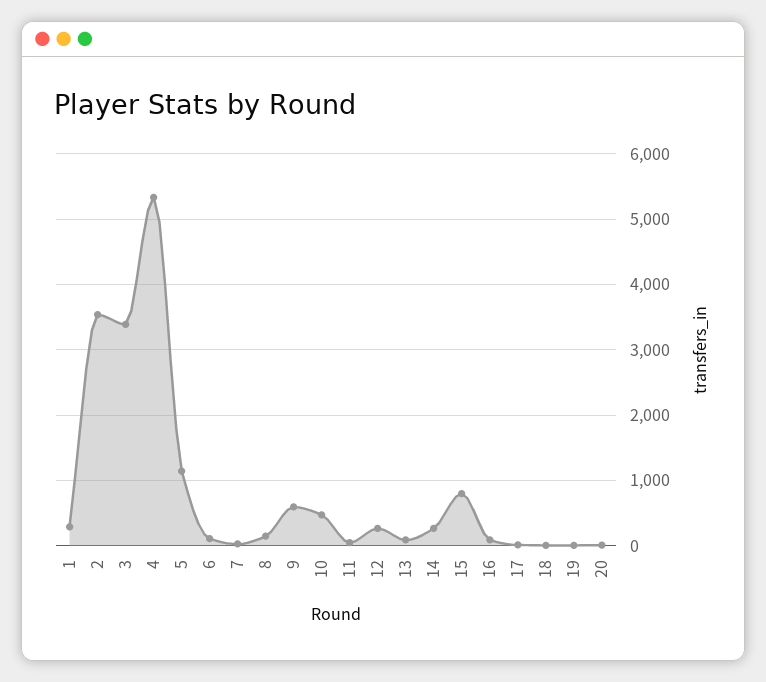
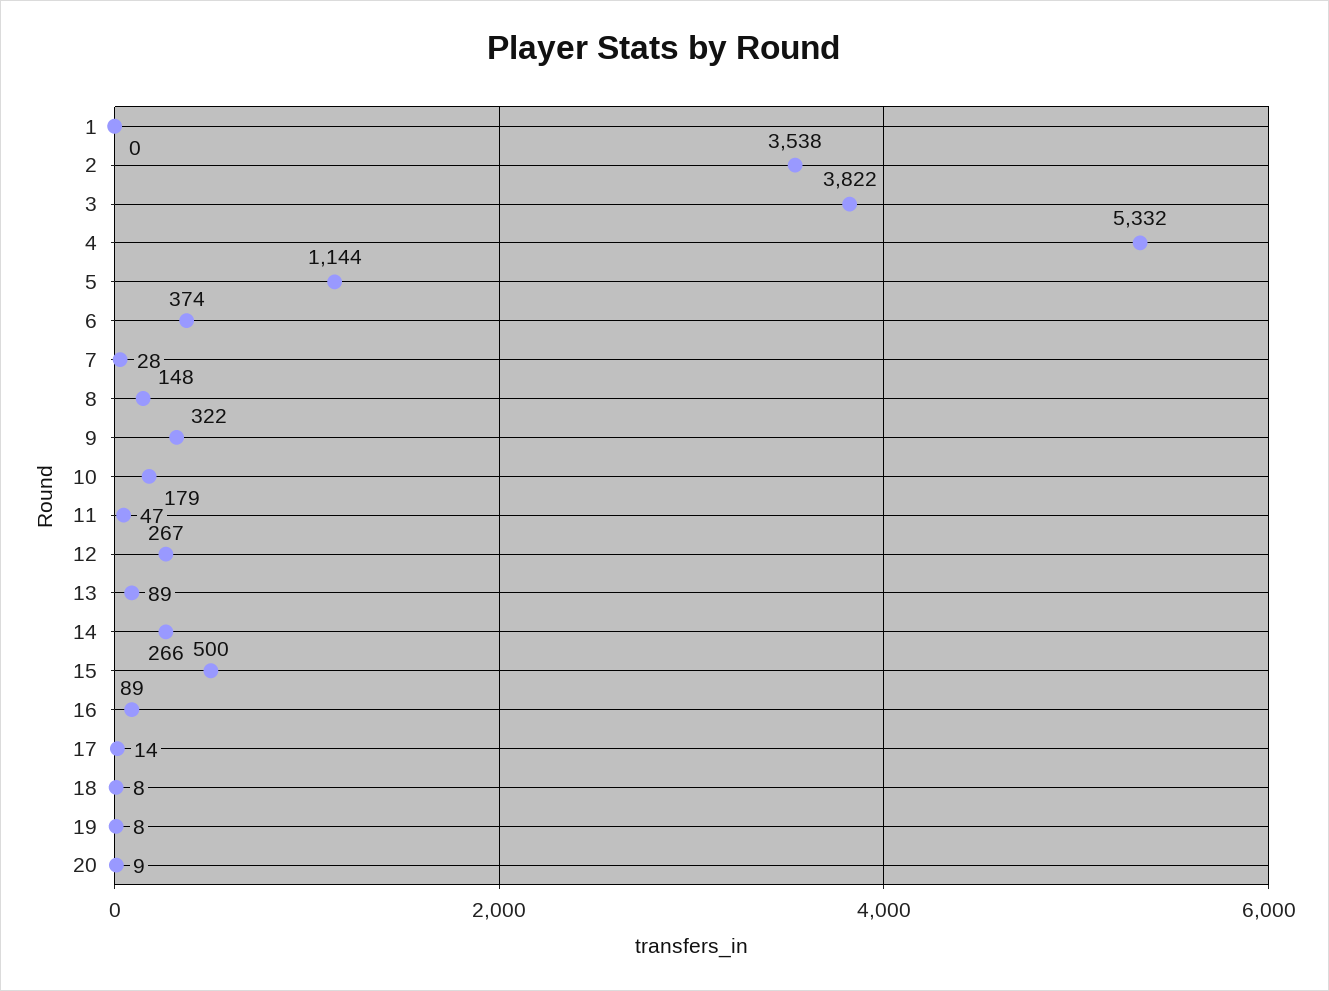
1: 300 -> 0
3: 3400 -> 3822
6: 100 -> 374
9: 600 -> 322
10: 500 -> 179
15: 800 -> 500

